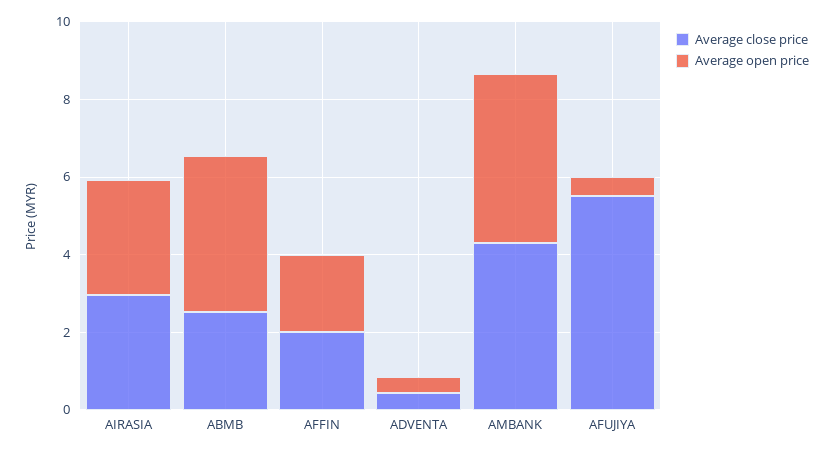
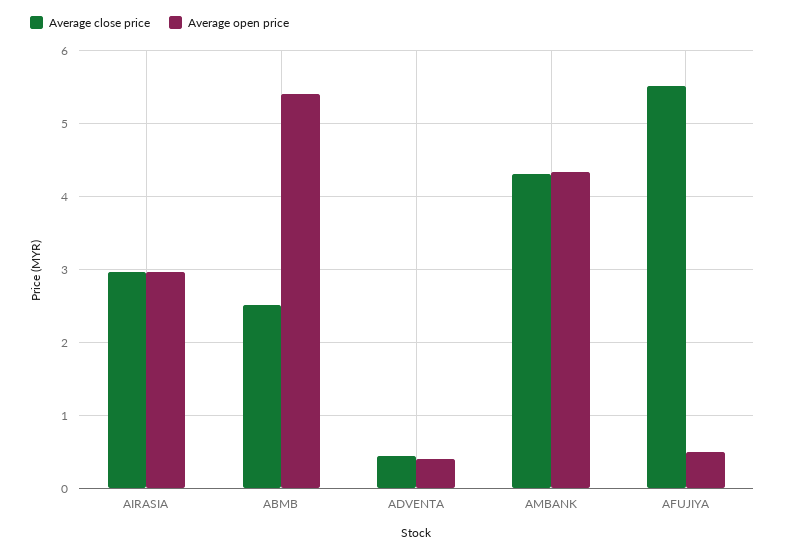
Average open price, ABMB: 4 -> 5.4
Average close price, AFFIN: 2 -> none
Average open price, AFFIN: 2 -> none

